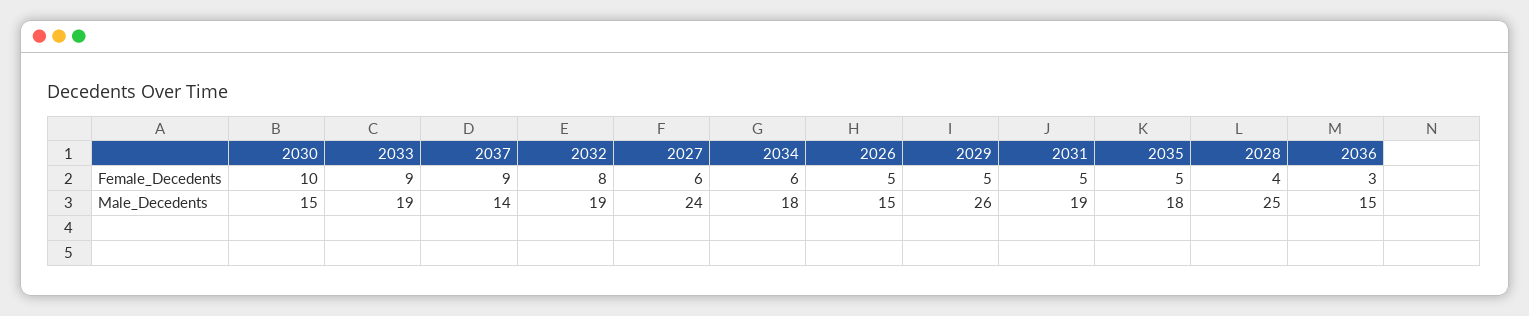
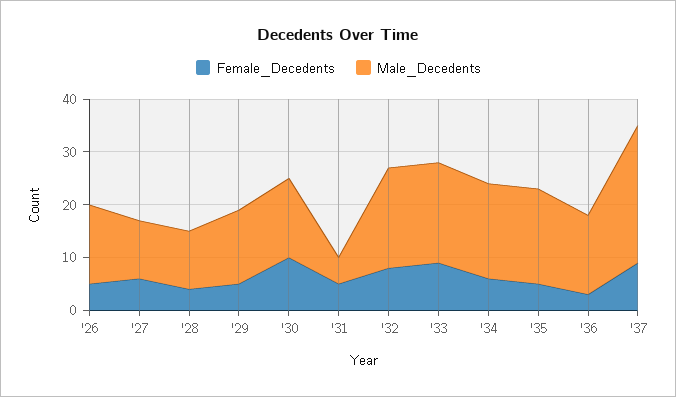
Male_Decedents, 2037: 14 -> 25
Male_Decedents, 2027: 24 -> 10
Male_Decedents, 2029: 26 -> 15
Male_Decedents, 2031: 19 -> 5
Male_Decedents, 2028: 25 -> 10

